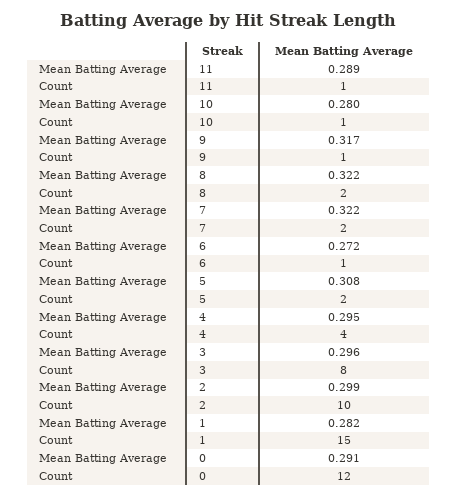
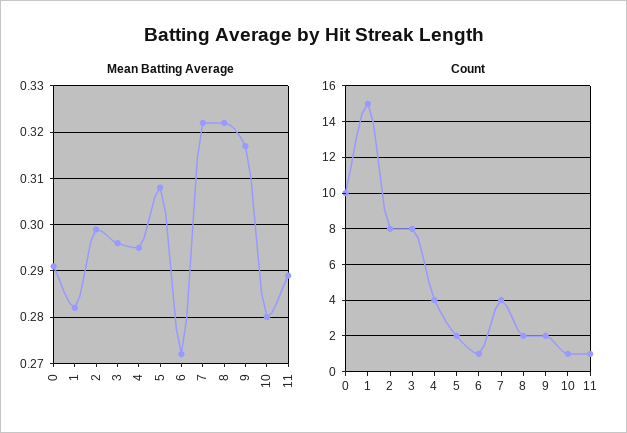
Count, 9: 1 -> 2
Count, 7: 2 -> 4
Count, 2: 10 -> 8
Count, 0: 12 -> 10

